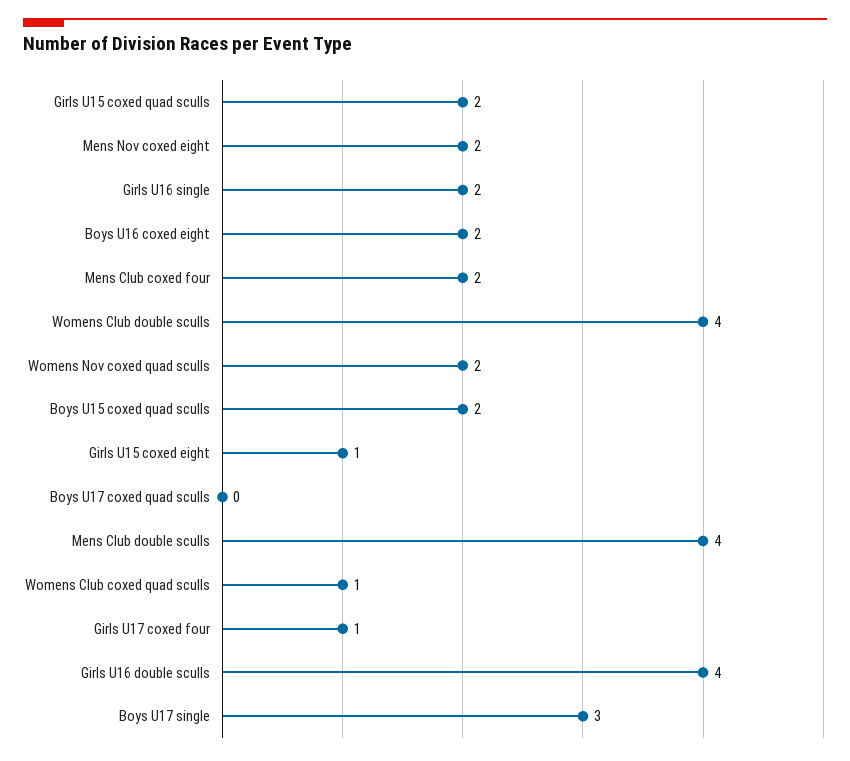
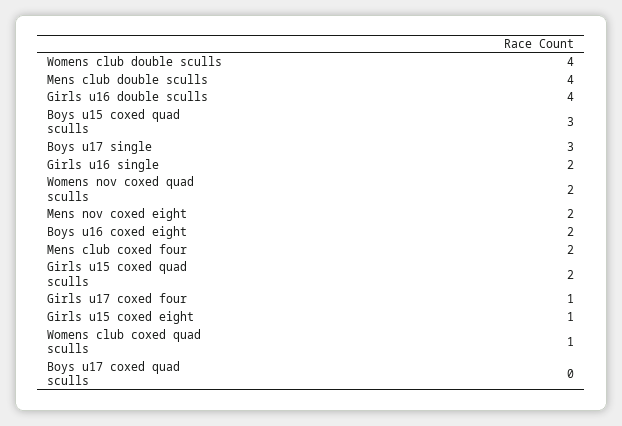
Boys U15 coxed quad sculls: 2 -> 3

